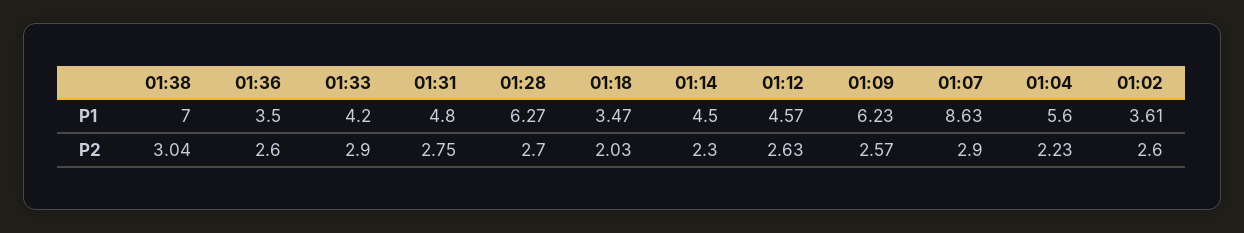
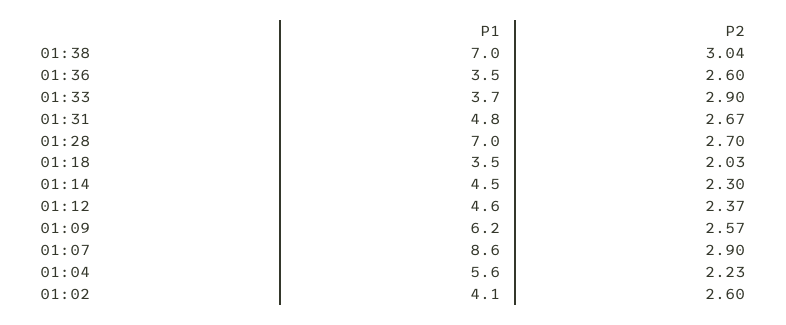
01:33, P1: 4.2 -> 3.7
01:28, P1: 6.27 -> 7
01:02, P1: 3.61 -> 4.1
01:31, P2: 2.75 -> 2.67
01:12, P2: 2.63 -> 2.37

